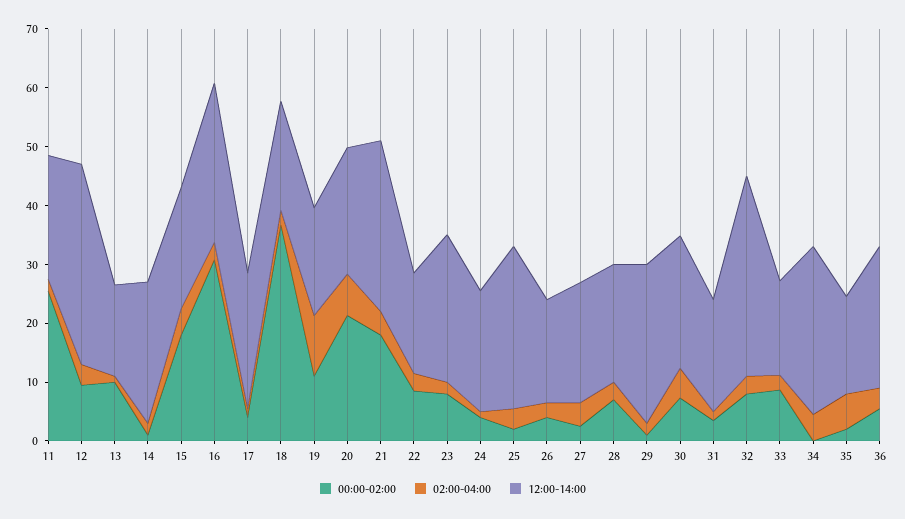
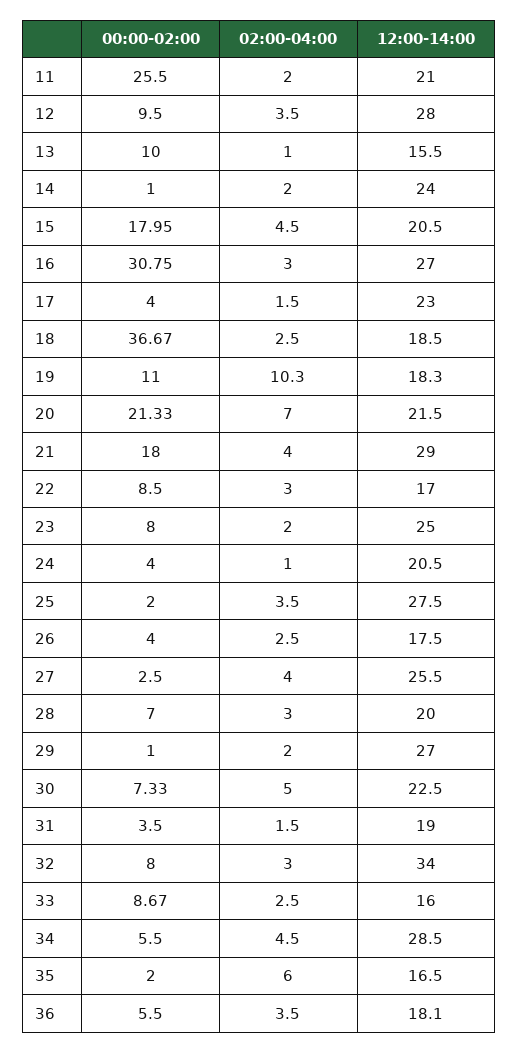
12:00-14:00, 12: 34 -> 28
12:00-14:00, 27: 20 -> 25.5
00:00-02:00, 34: 0 -> 5.5
12:00-14:00, 36: 24 -> 18.1

